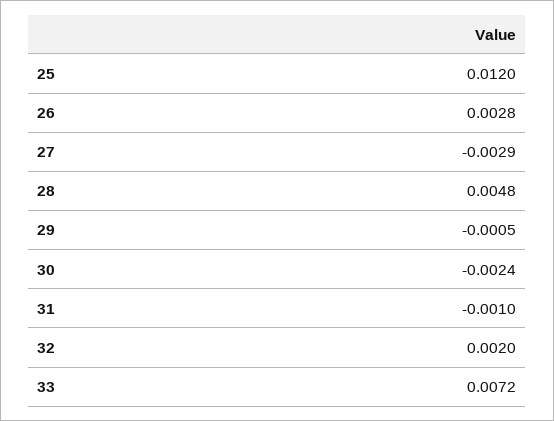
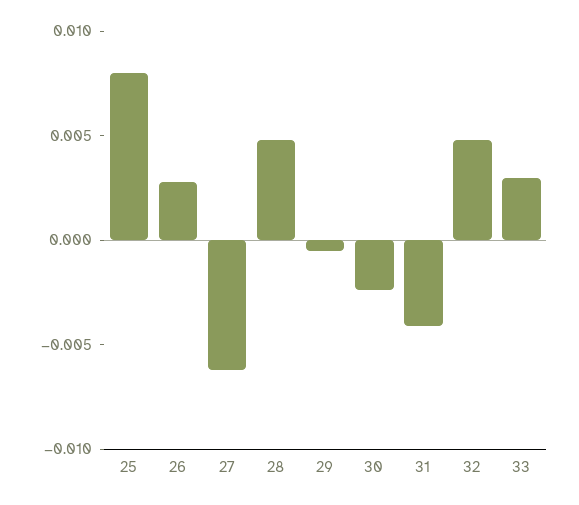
25: 0.012 -> 0.008
27: -0.0029 -> -0.006
31: -0.001 -> -0.004
32: 0.002 -> 0.005
33: 0.0072 -> 0.003

